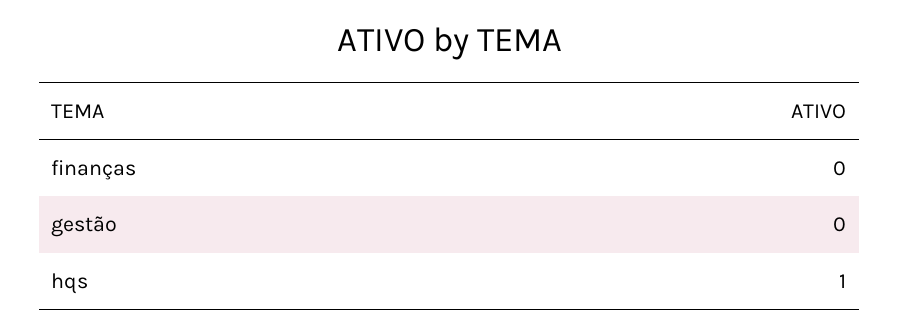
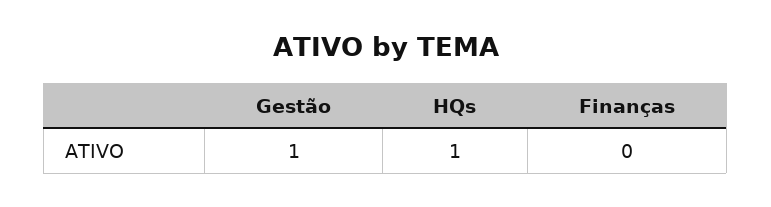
gestão: 0 -> 1

